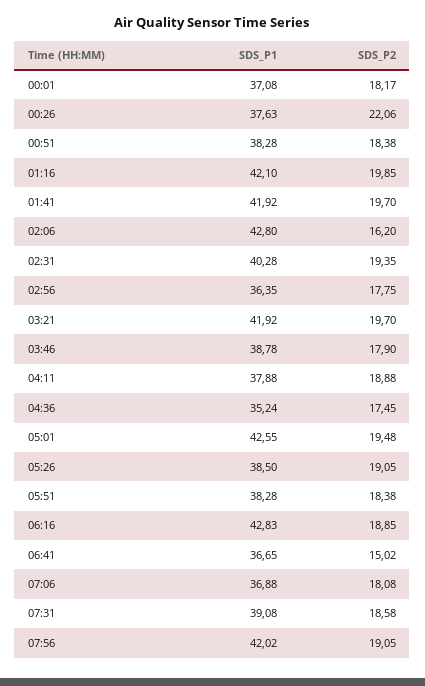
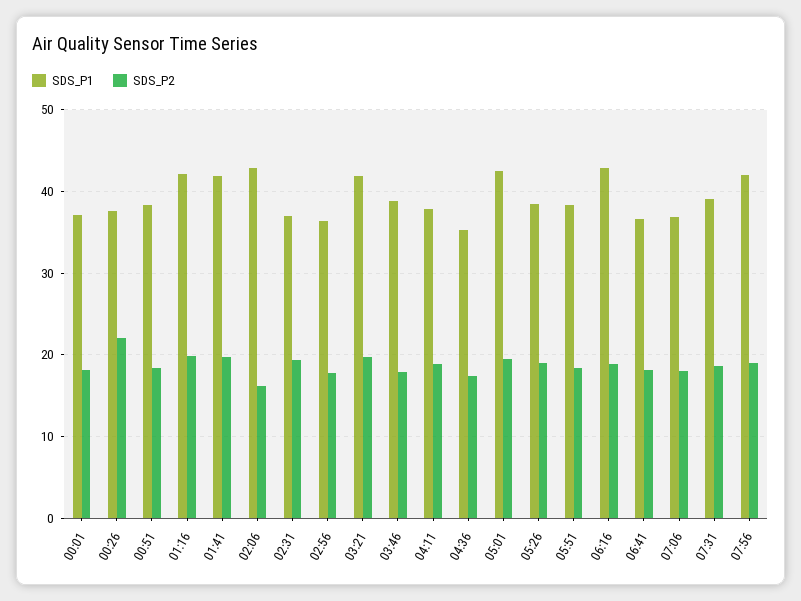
SDS_P1, 02:31: 40.28 -> 37
SDS_P2, 06:41: 15.02 -> 18

